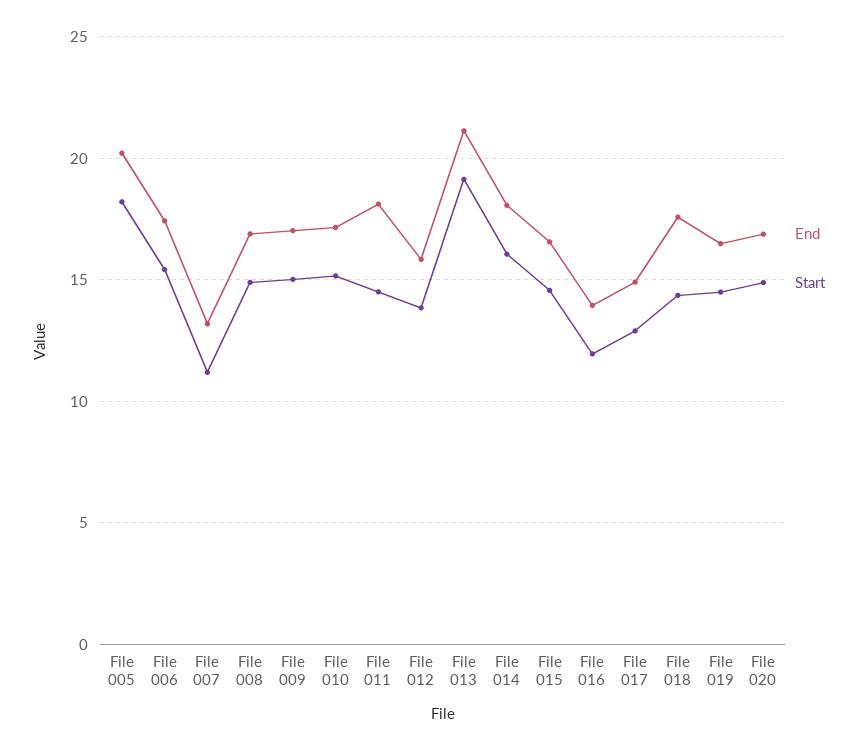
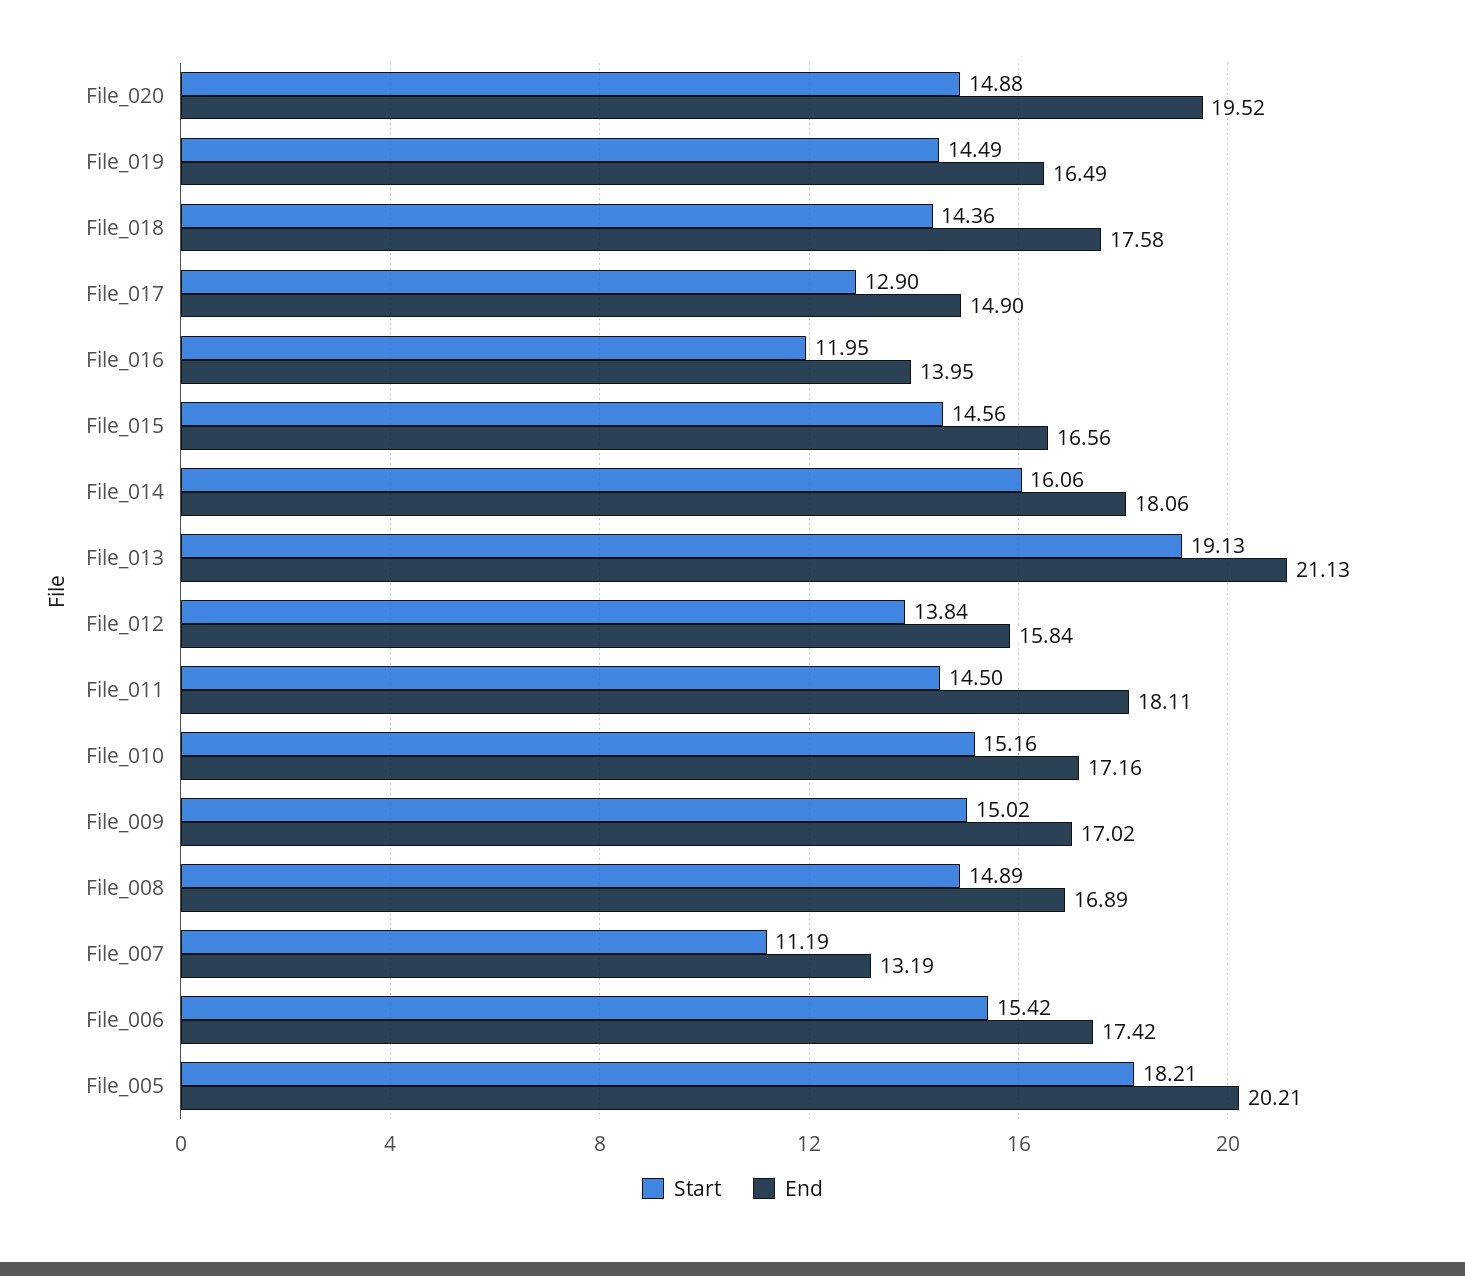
End, File 020: 17 -> 19.52

